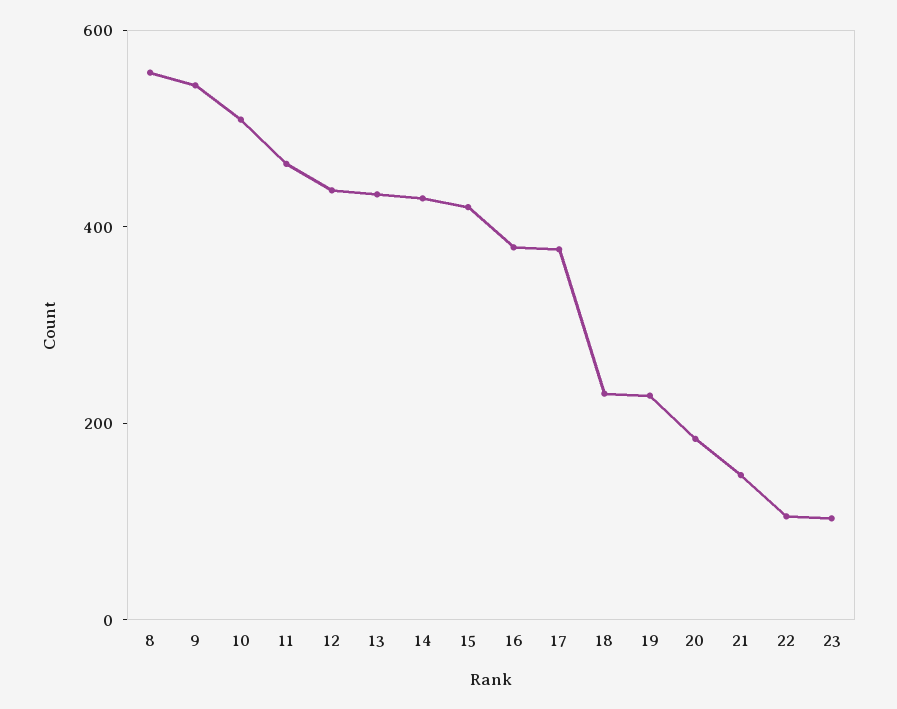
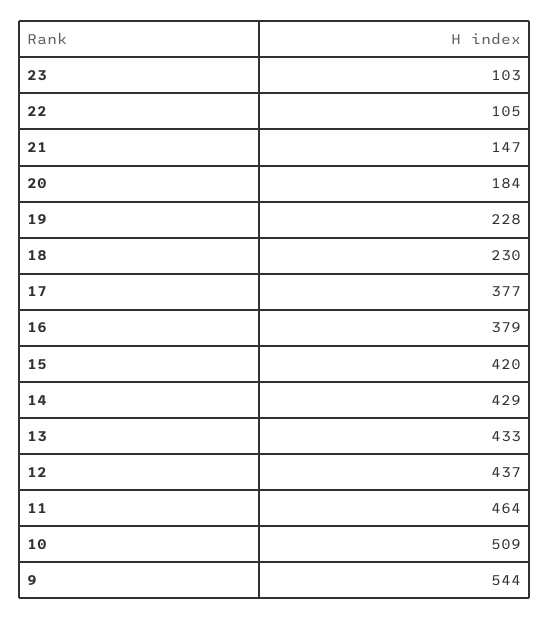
8: 550 -> none

